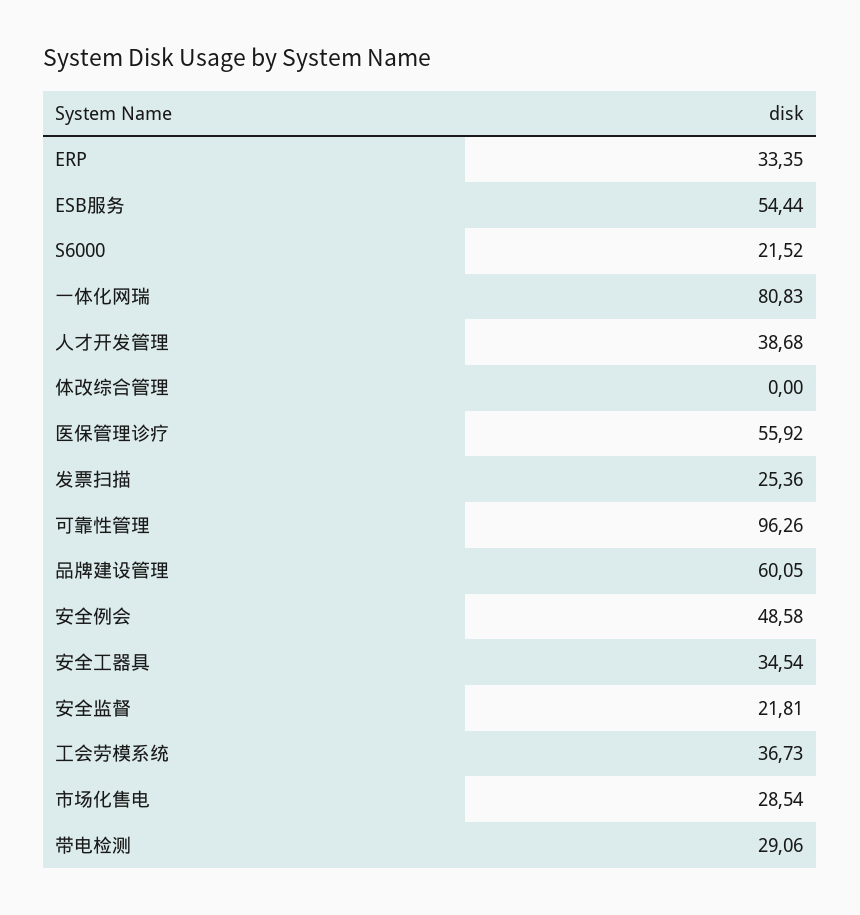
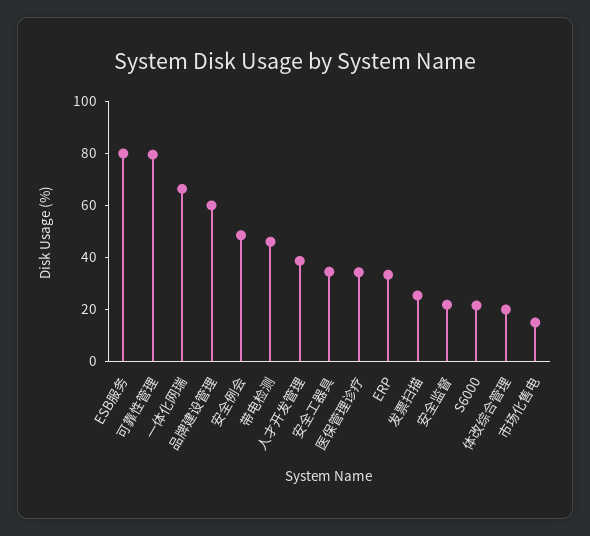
ESB服务: 54.44 -> 80
一体化网瑞: 80.83 -> 65
体改综合管理: 0 -> 20
医保管理诊疗: 55.92 -> 35
可靠性管理: 96.26 -> 80
工会劳模系统: 36.73 -> none
市场化售电: 28.54 -> 15
带电检测: 29.06 -> 45

